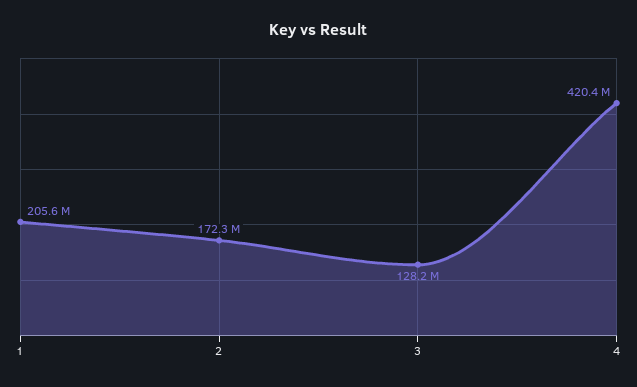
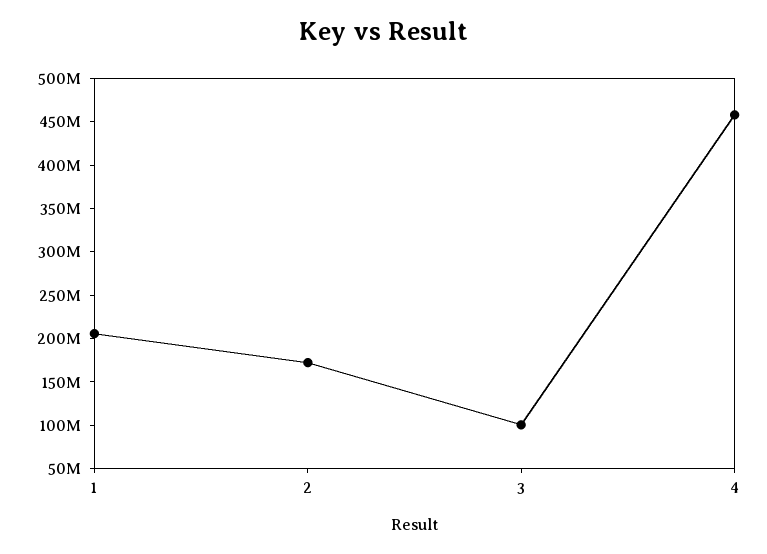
3: 128200000 -> 100000000
4: 420400000 -> 460000000

